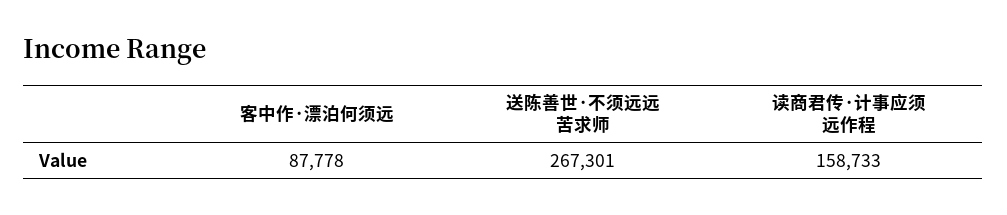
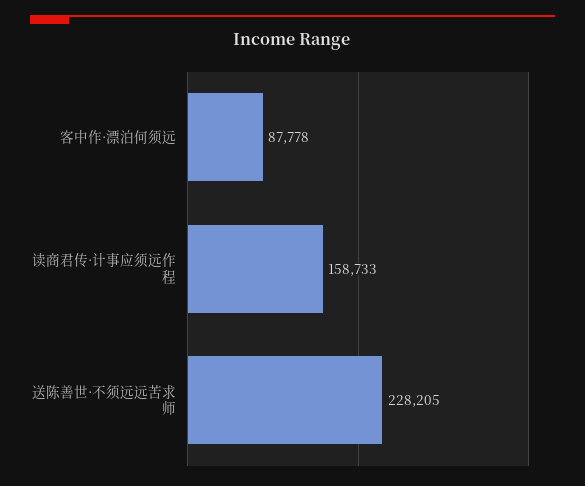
送陈善世·不须远远苦求师: 267301 -> 228205

